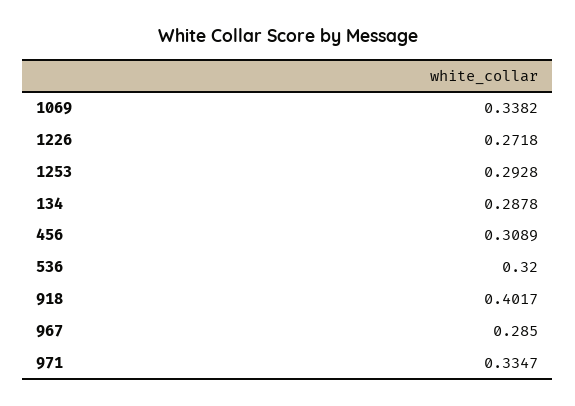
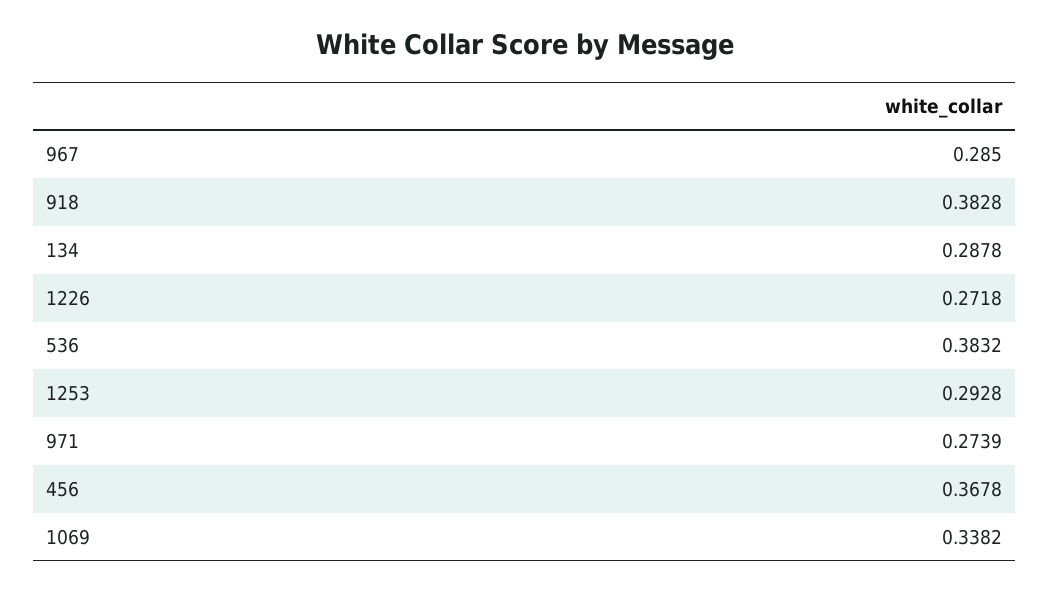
456: 0.3089 -> 0.3678
536: 0.32 -> 0.3832
918: 0.4017 -> 0.3828
971: 0.3347 -> 0.2739

